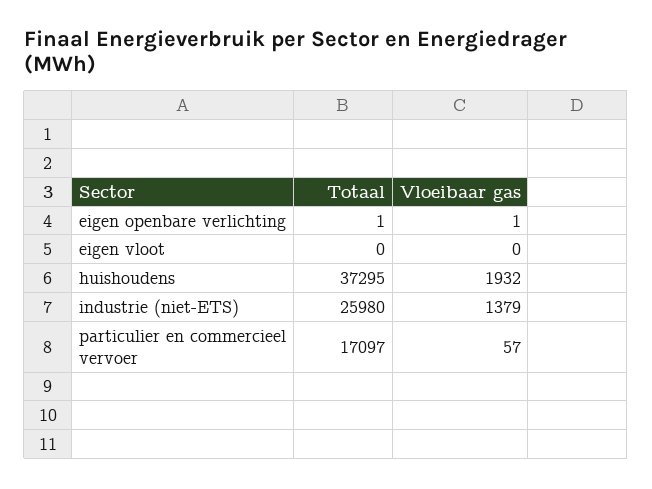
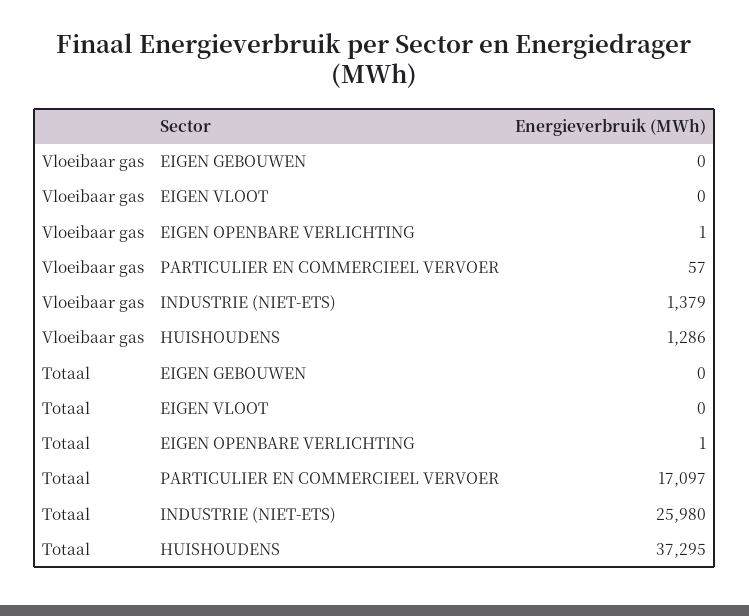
Vloeibaar gas, huishoudens: 1932 -> 1286
Vloeibaar gas, EIGEN GEBOUWEN: none -> 0
Totaal, EIGEN GEBOUWEN: none -> 0

